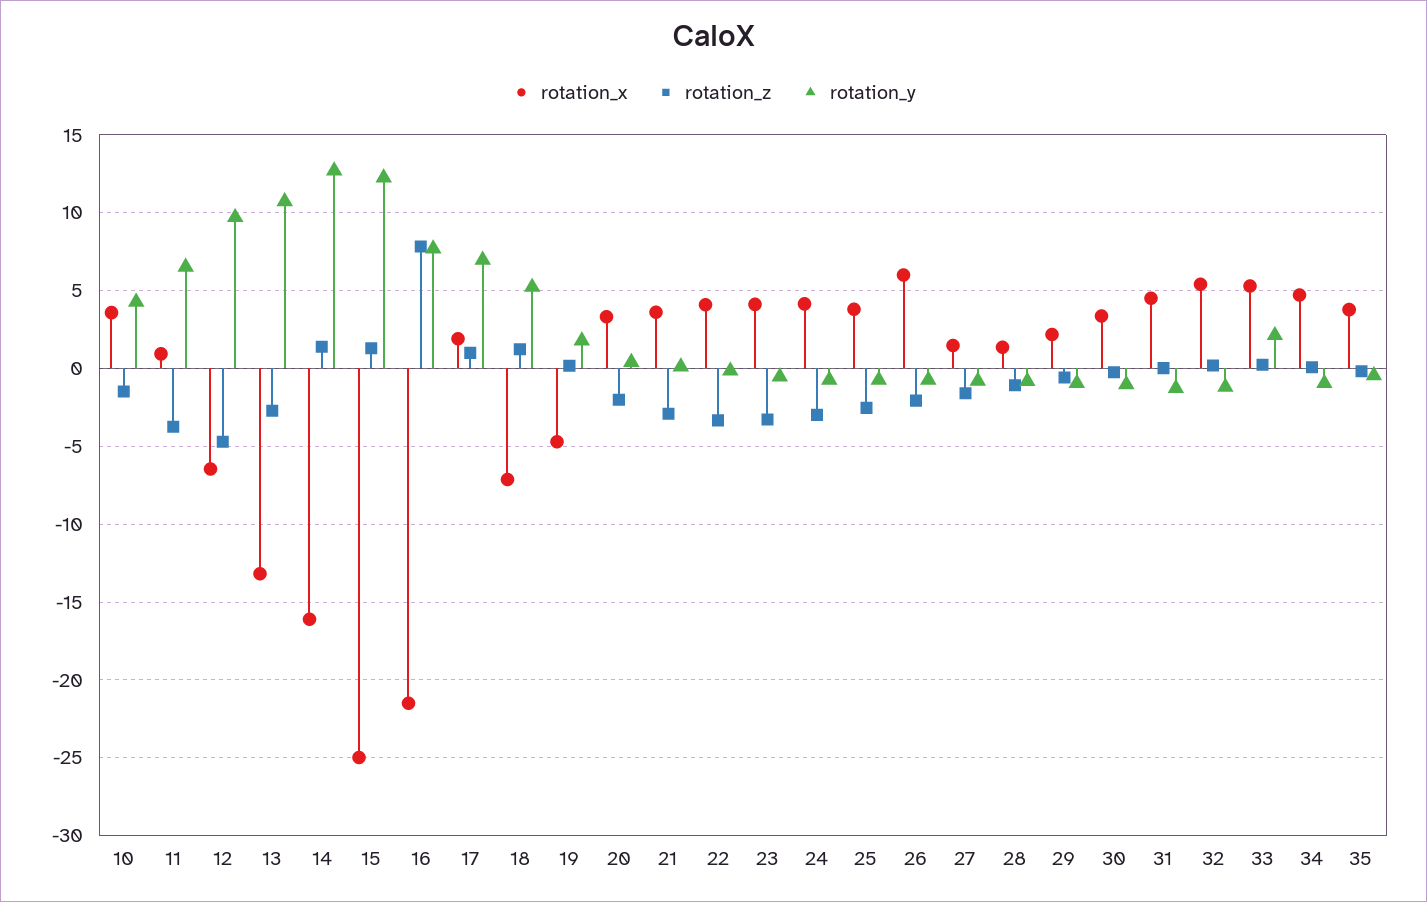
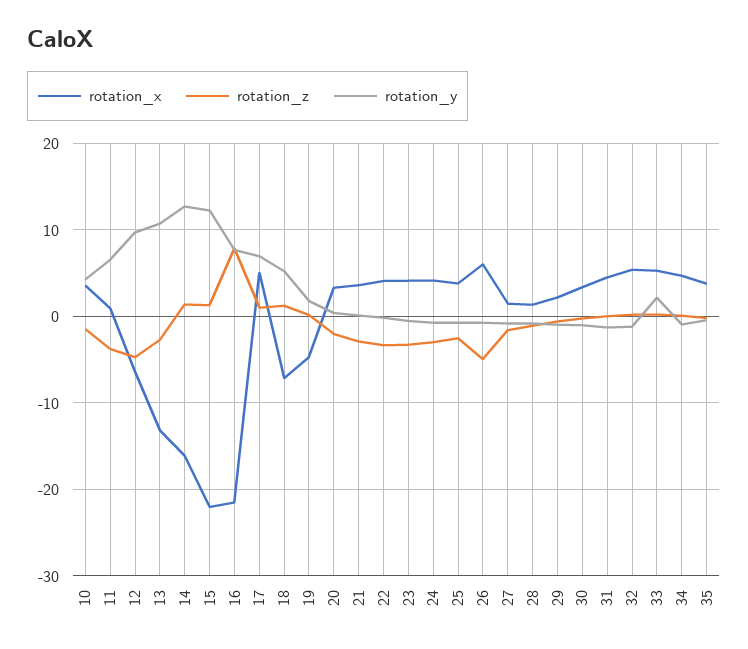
rotation_x, 15: -25 -> -22
rotation_x, 17: 2 -> 5
rotation_z, 26: -2 -> -5

